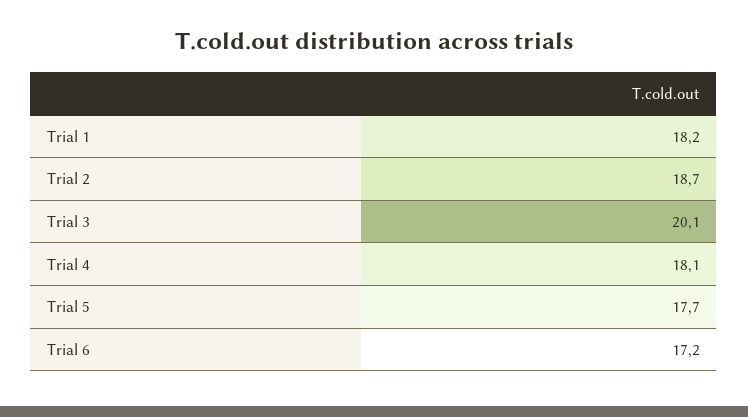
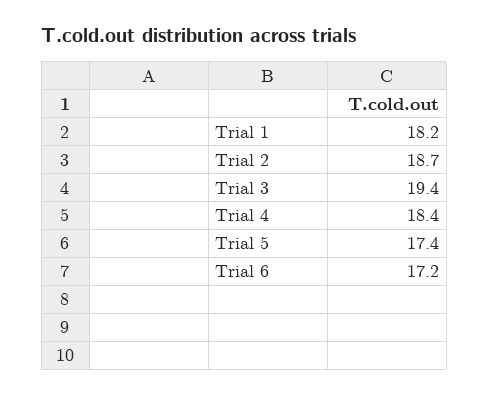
Trial 3: 20.1 -> 19.4
Trial 4: 18.1 -> 18.4
Trial 5: 17.7 -> 17.4

